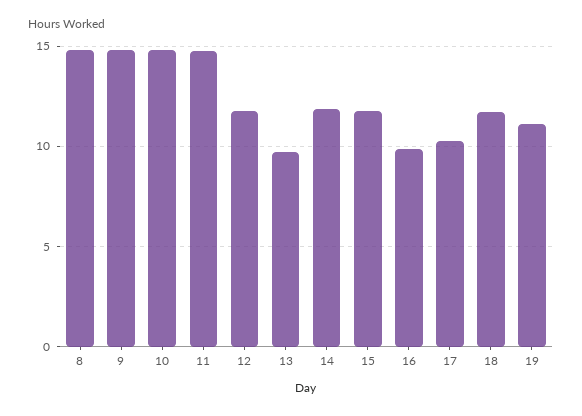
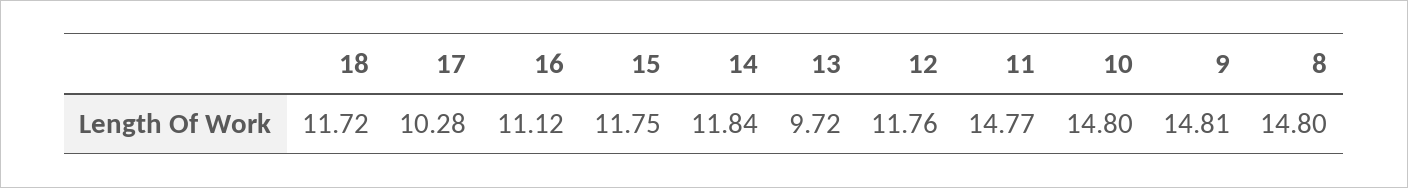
16: 10 -> 11.12
19: 11 -> none

